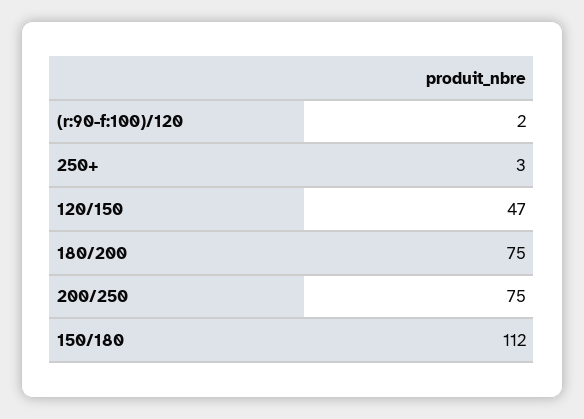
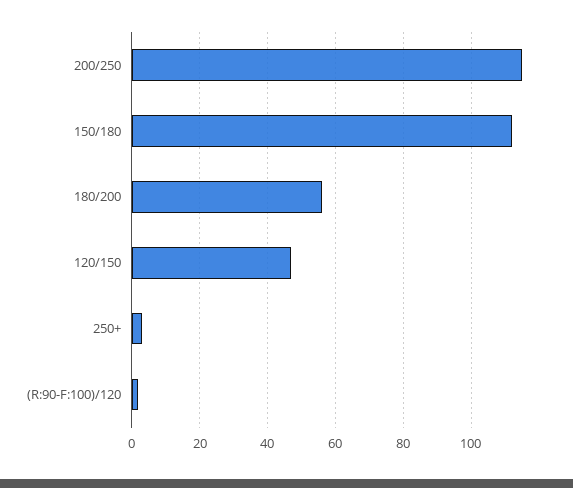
180/200: 75 -> 55
200/250: 75 -> 115

